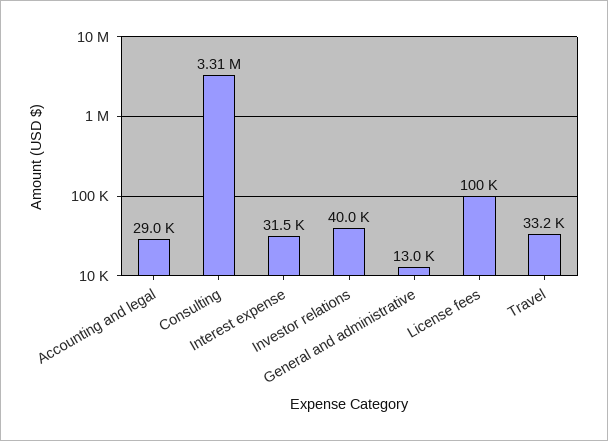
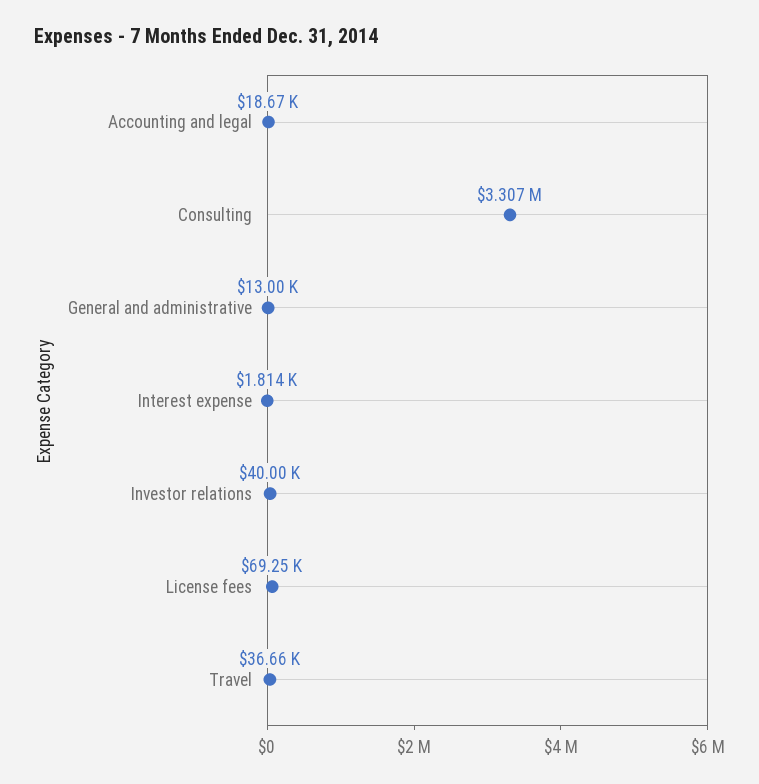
Accounting and legal: 29000 -> 18670
Interest expense: 31500 -> 1814
License fees: 100000 -> 69250
Travel: 33200 -> 36660

